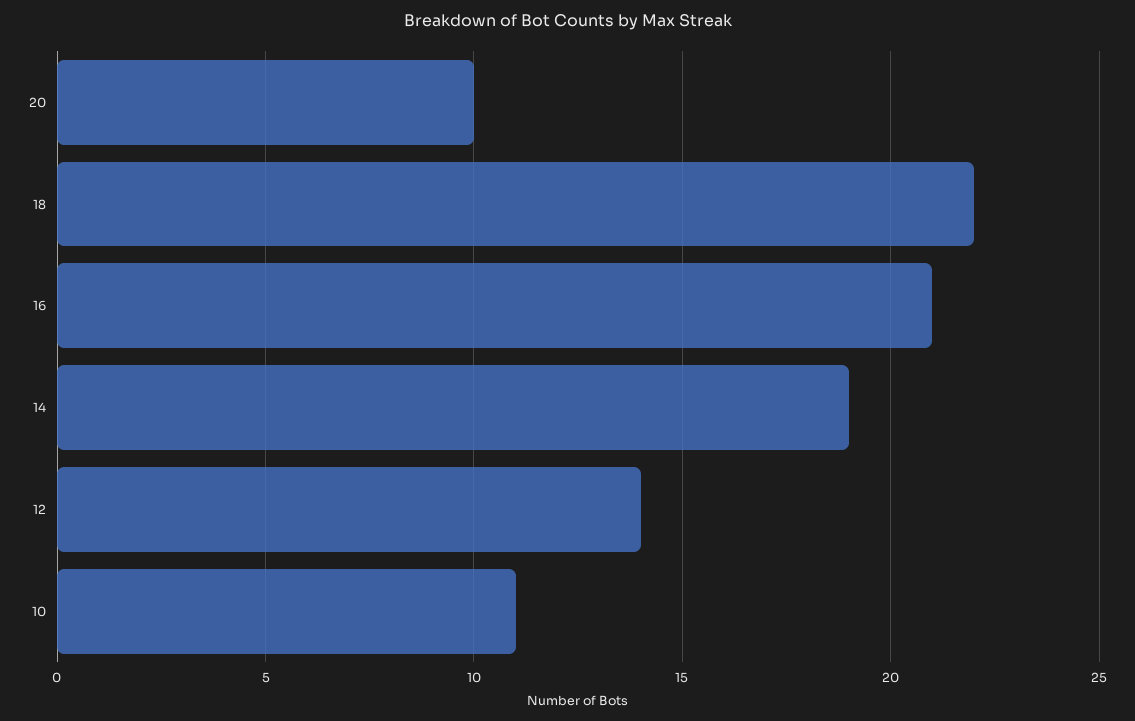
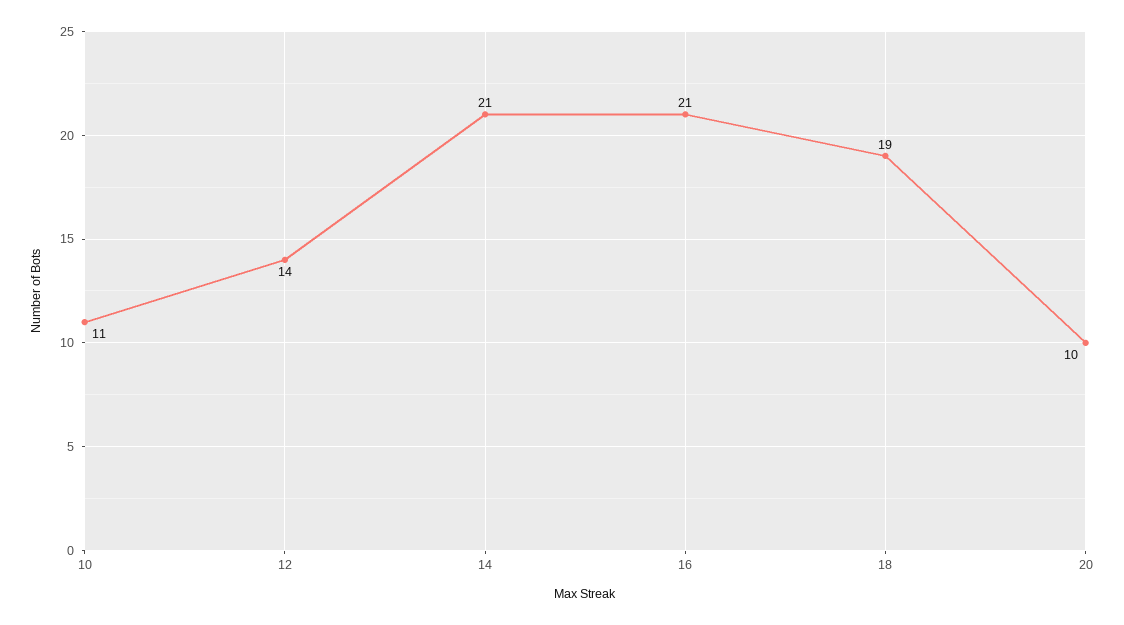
18: 22 -> 19
14: 19 -> 21

